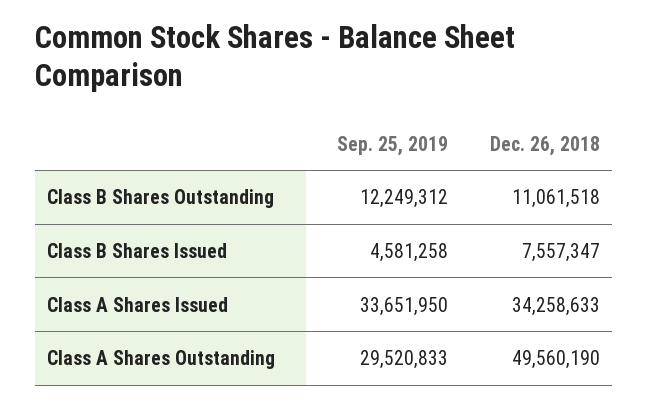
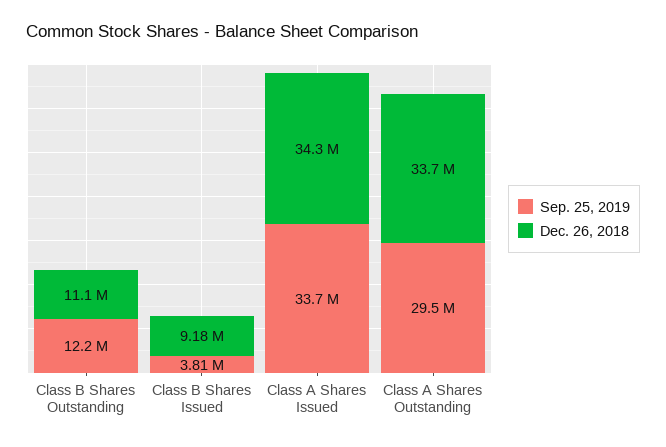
Sep. 25, 2019, Class B Shares Issued: 4581258 -> 3810000
Dec. 26, 2018, Class B Shares Issued: 7557347 -> 9180000
Dec. 26, 2018, Class A Shares Outstanding: 49560190 -> 33700000

